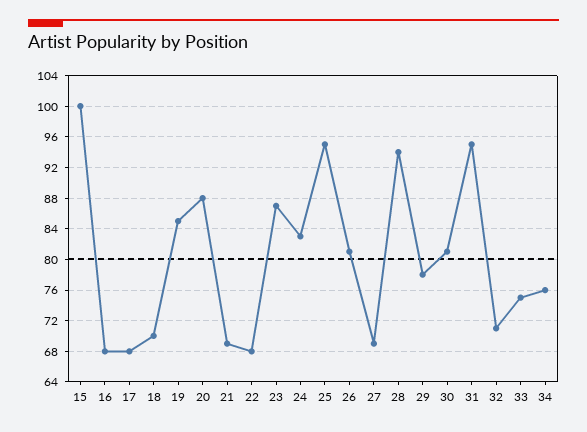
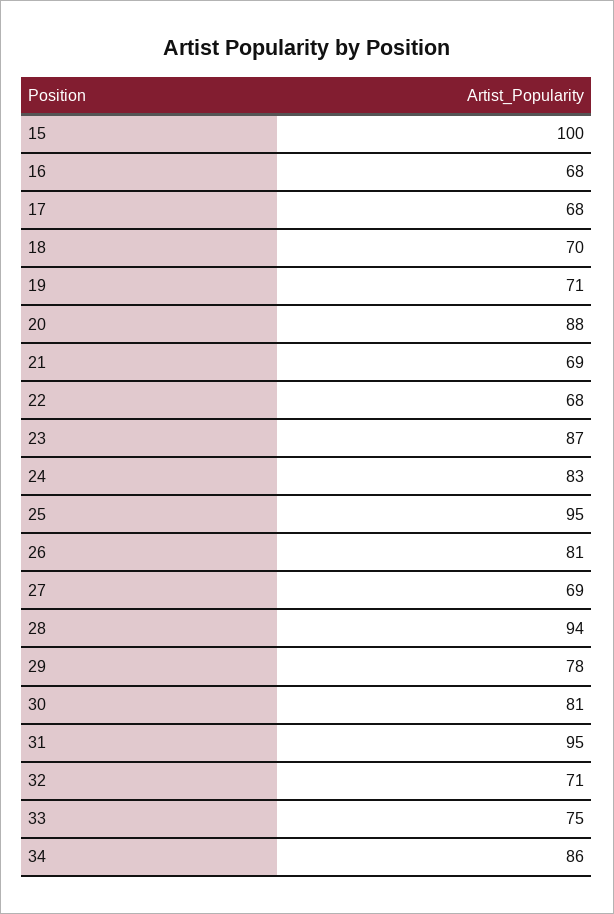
19: 85 -> 71
34: 76 -> 86

